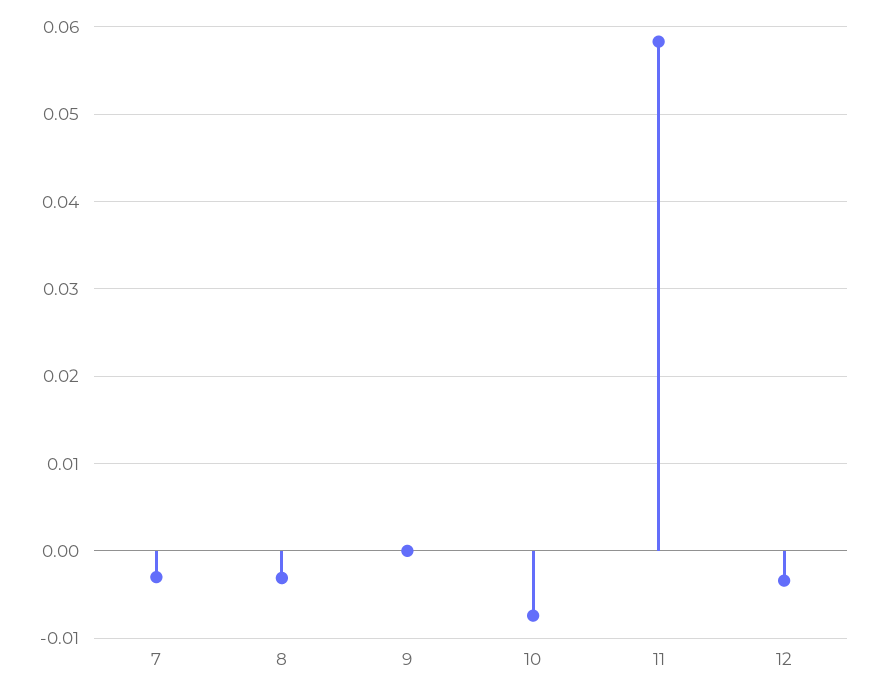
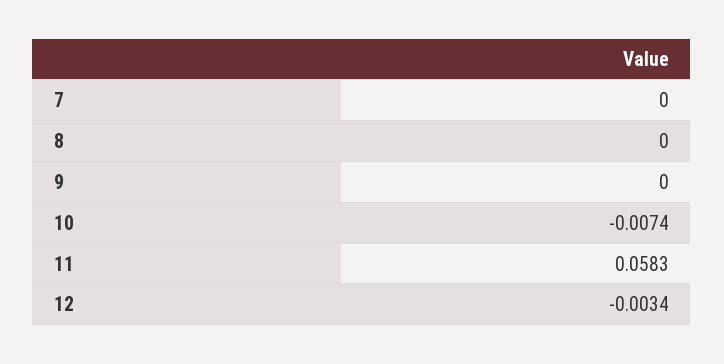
7: -0.003 -> 0
8: -0.003 -> 0

